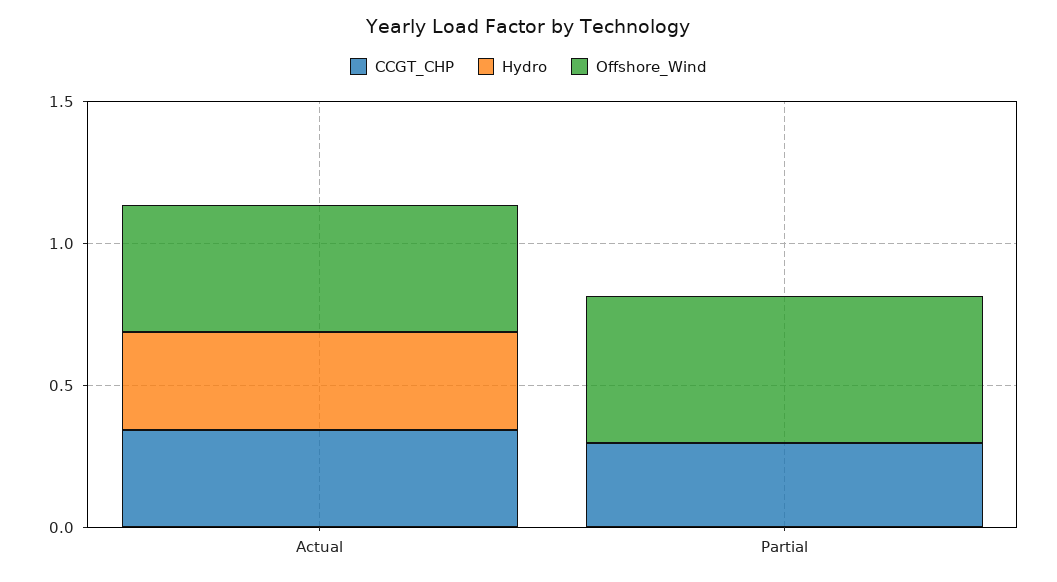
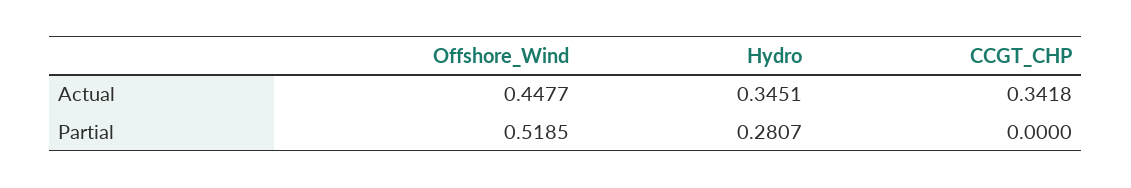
CCGT_CHP, Partial: 0.3 -> 0
Hydro, Partial: 0 -> 0.2807

